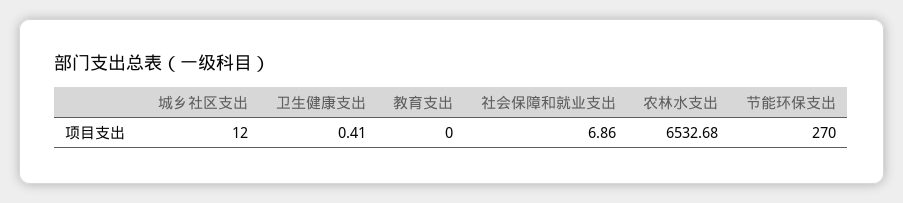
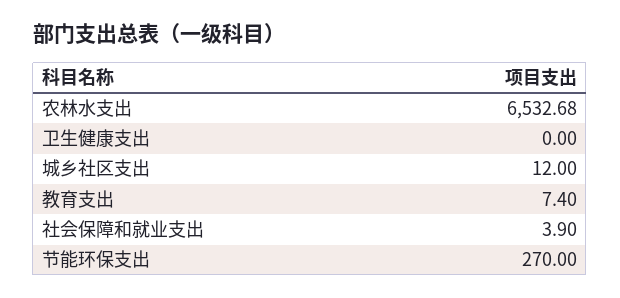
卫生健康支出: 0.41 -> 0
教育支出: 0 -> 7.4
社会保障和就业支出: 6.86 -> 3.9

